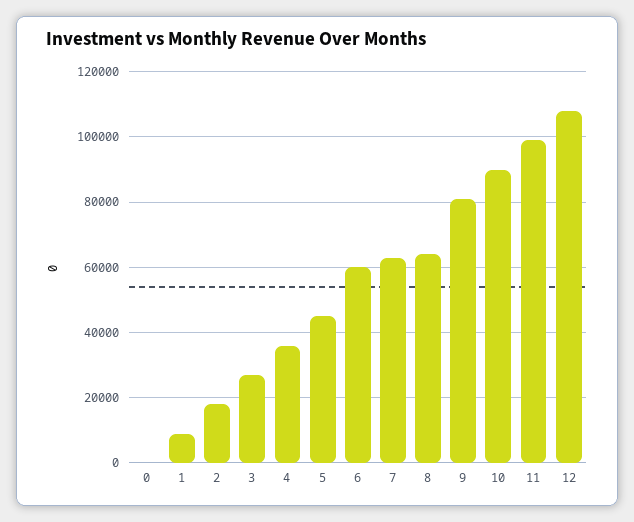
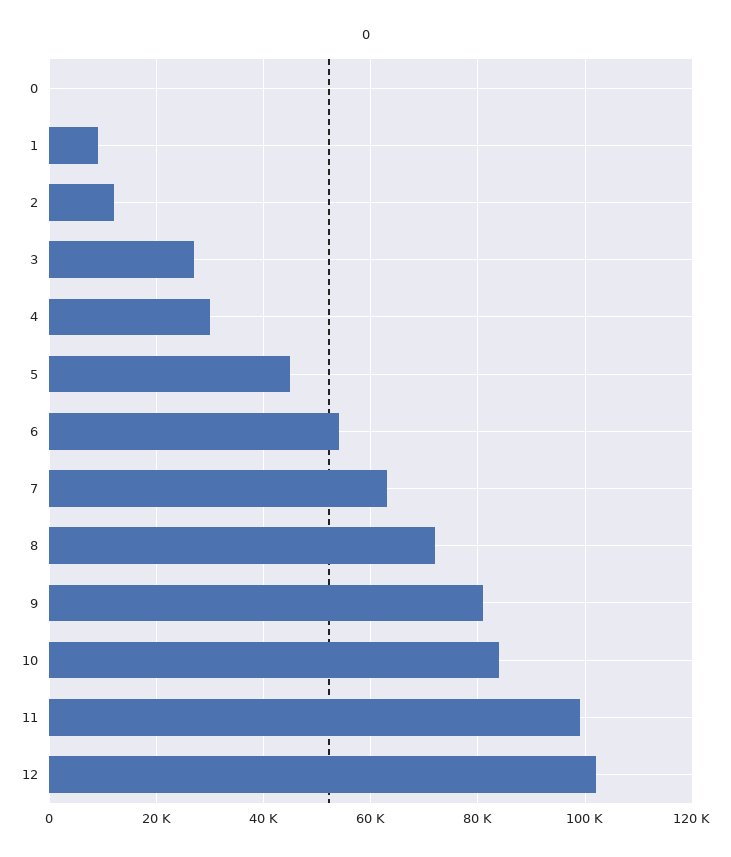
2: 18000 -> 12000
4: 36000 -> 30000
6: 60000 -> 54000
8: 64000 -> 72000
10: 90000 -> 84000
12: 108000 -> 102000

